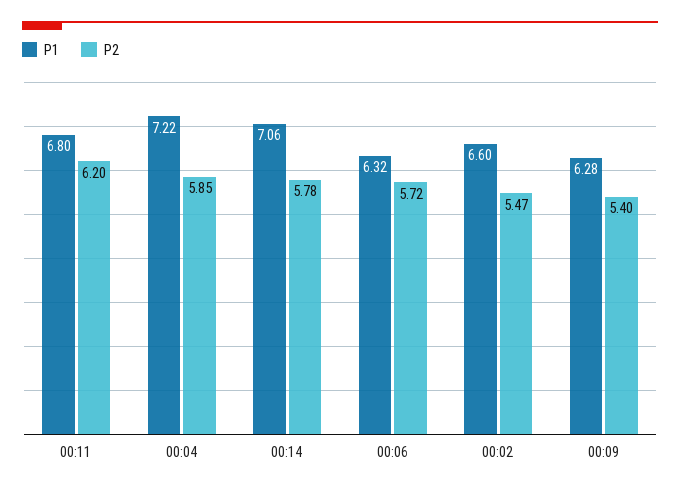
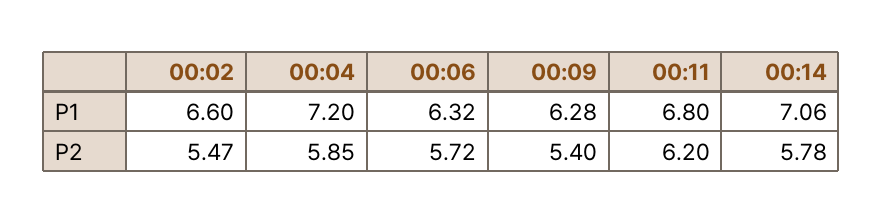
P1, 00:04: 7.22 -> 7.2

